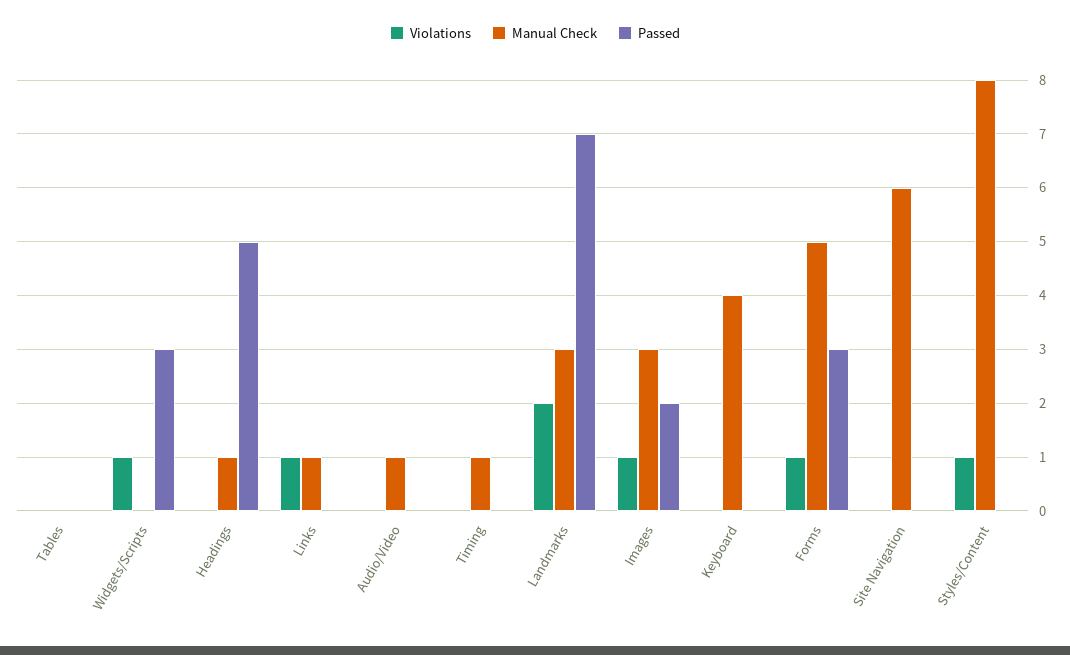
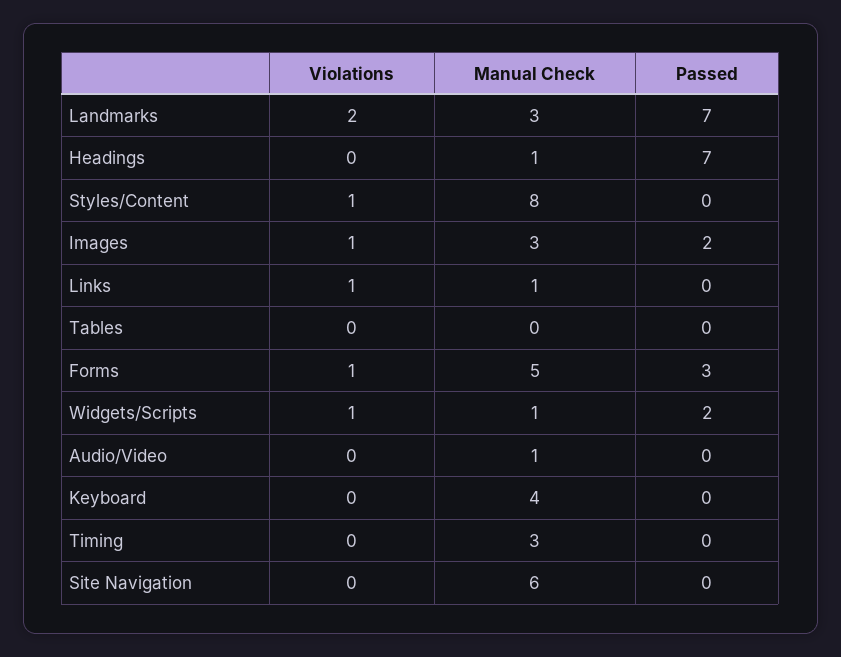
Manual Check, Widgets/Scripts: 0 -> 1
Passed, Widgets/Scripts: 3 -> 2
Passed, Headings: 5 -> 7
Manual Check, Timing: 1 -> 3

